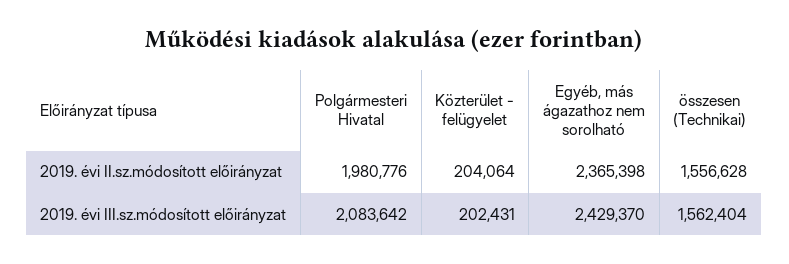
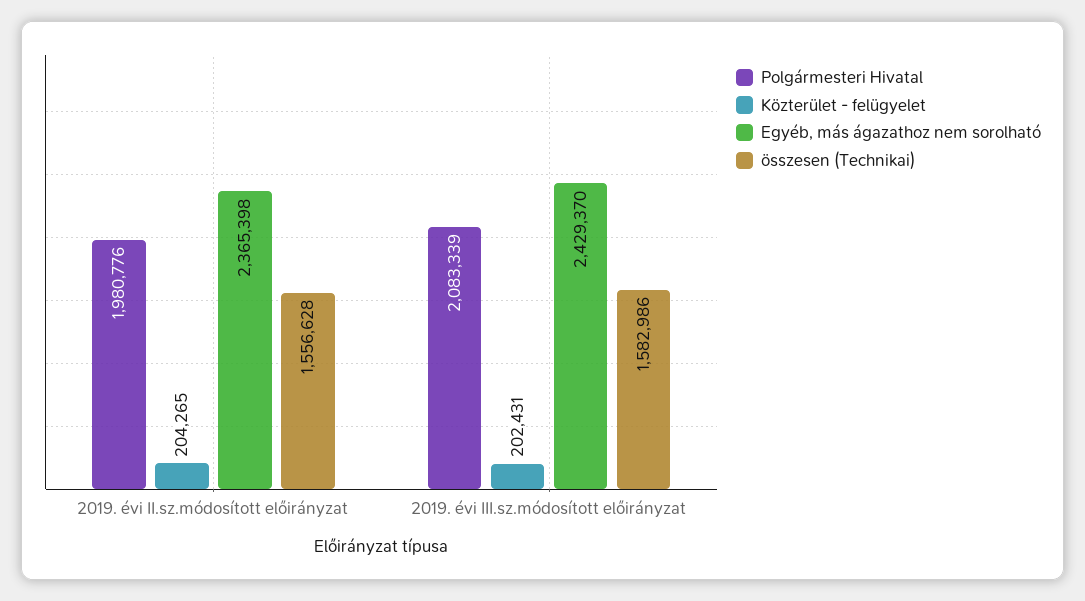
Közterület - felügyelet, 2019. évi II.sz.módosított előirányzat: 204064 -> 204265
Polgármesteri Hivatal, 2019. évi III.sz.módosított előirányzat: 2083642 -> 2083339
összesen (Technikai), 2019. évi III.sz.módosított előirányzat: 1562404 -> 1582986

